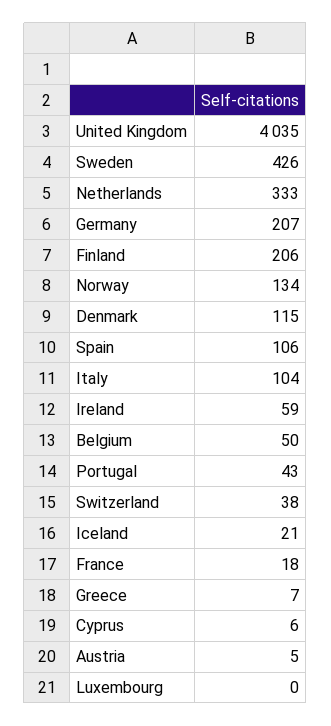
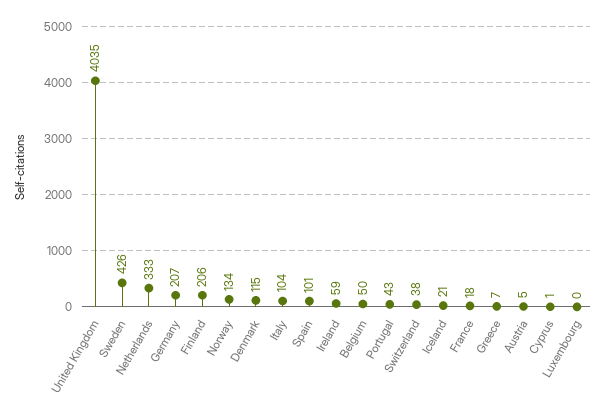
Spain: 106 -> 101
Cyprus: 6 -> 1

